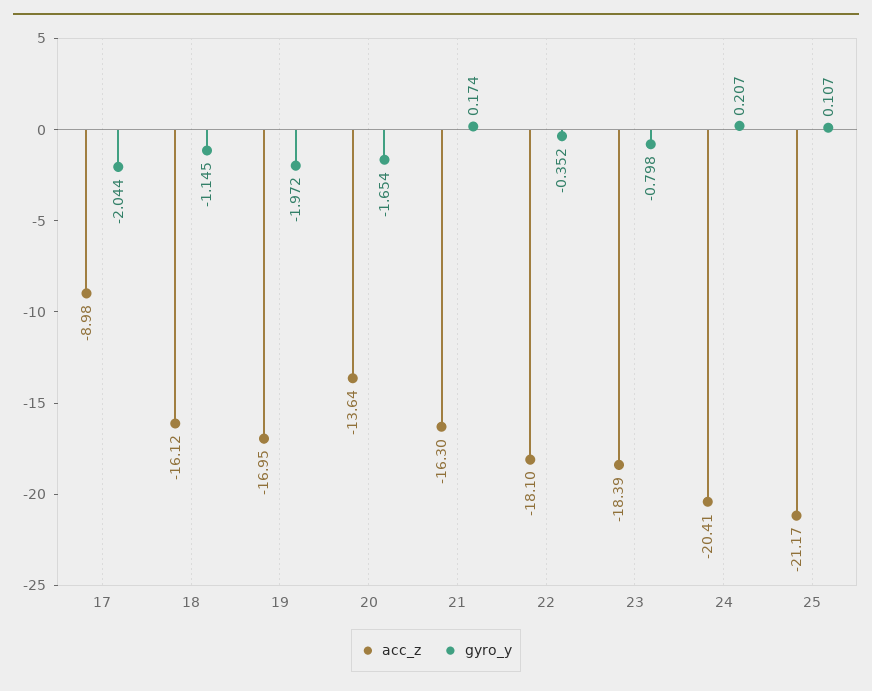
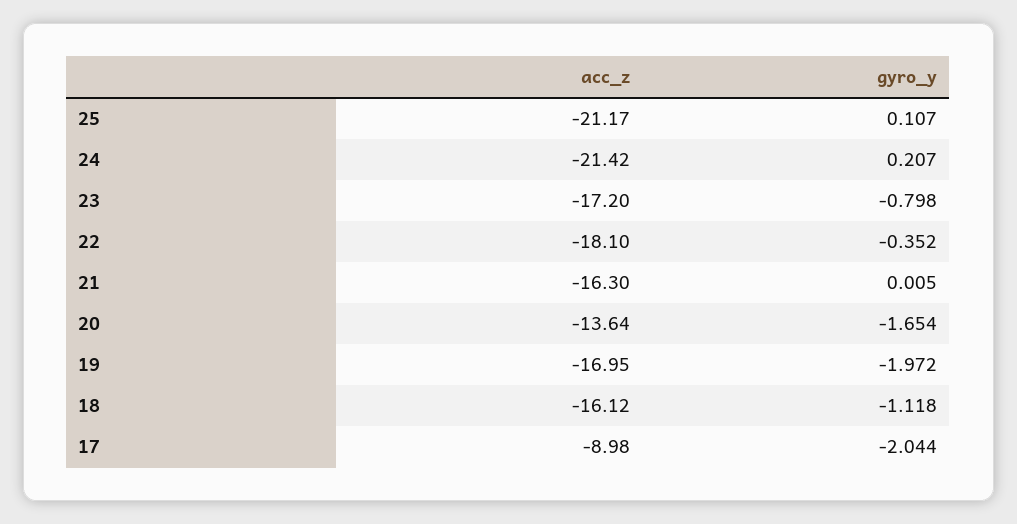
gyro_y, 18: -1.145 -> -1.118
gyro_y, 21: 0.174 -> 0.005
acc_z, 23: -18.39 -> -17.2
acc_z, 24: -20.41 -> -21.42

